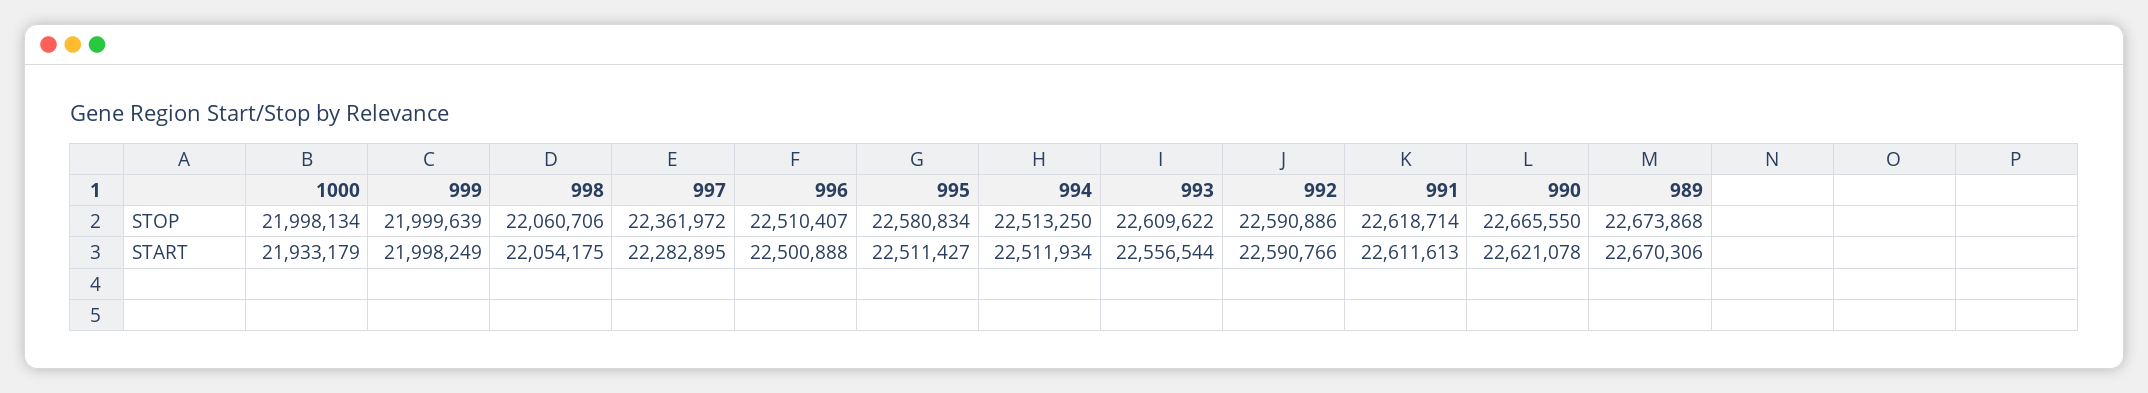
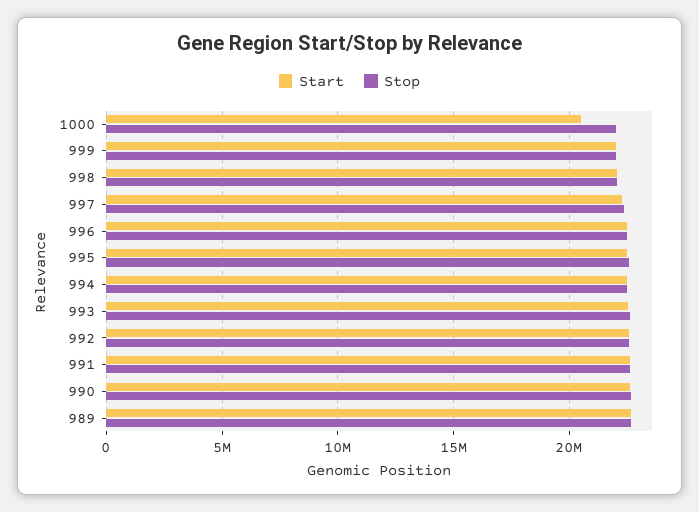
START, 1000: 21933179 -> 20500000

